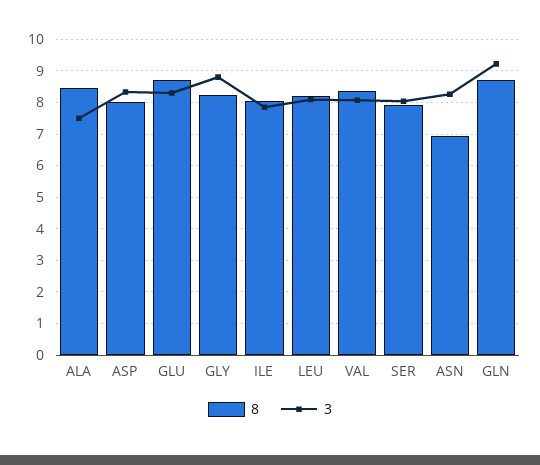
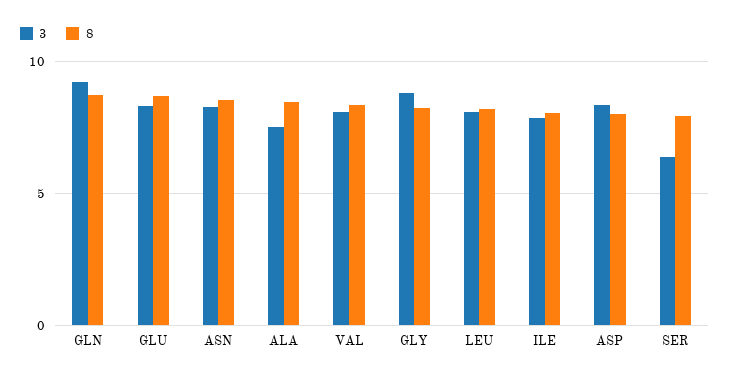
3, SER: 8 -> 6.5
8, ASN: 7 -> 8.5

